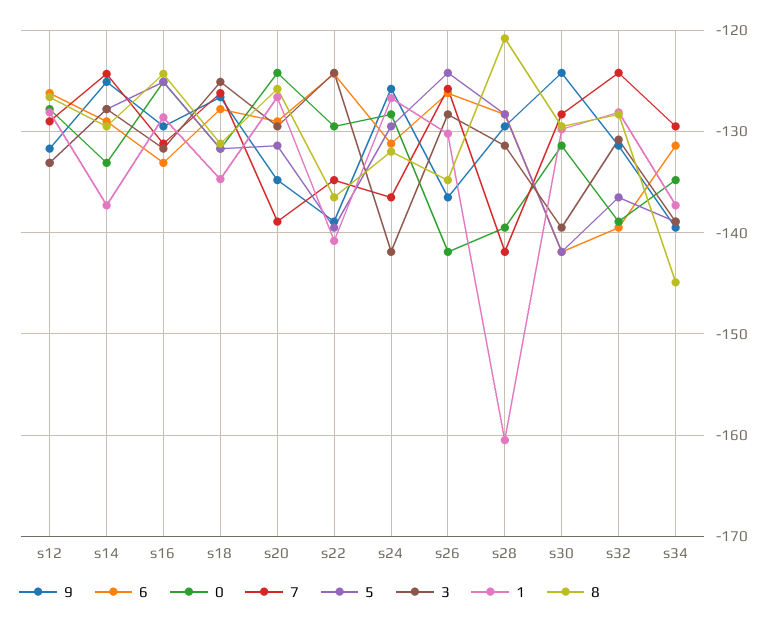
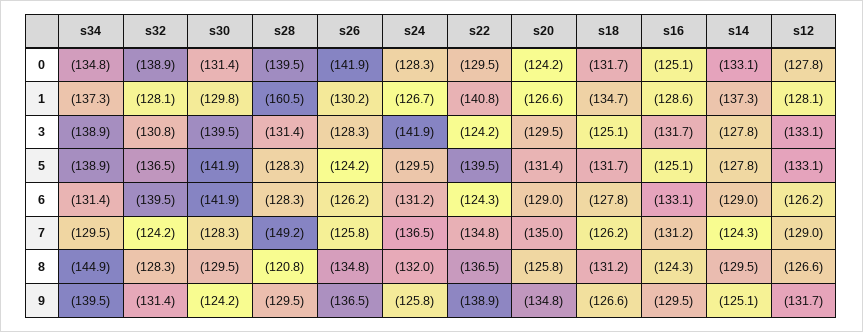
7, s20: -139 -> -135
7, s28: -142 -> -149.2

